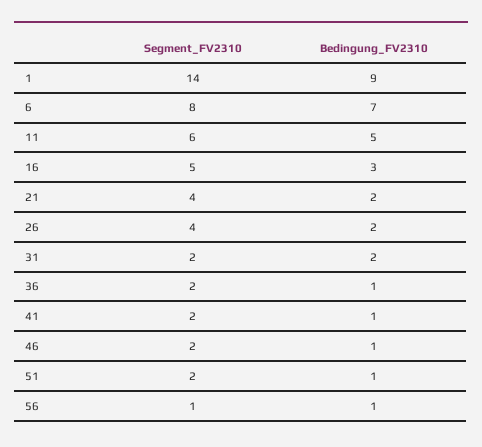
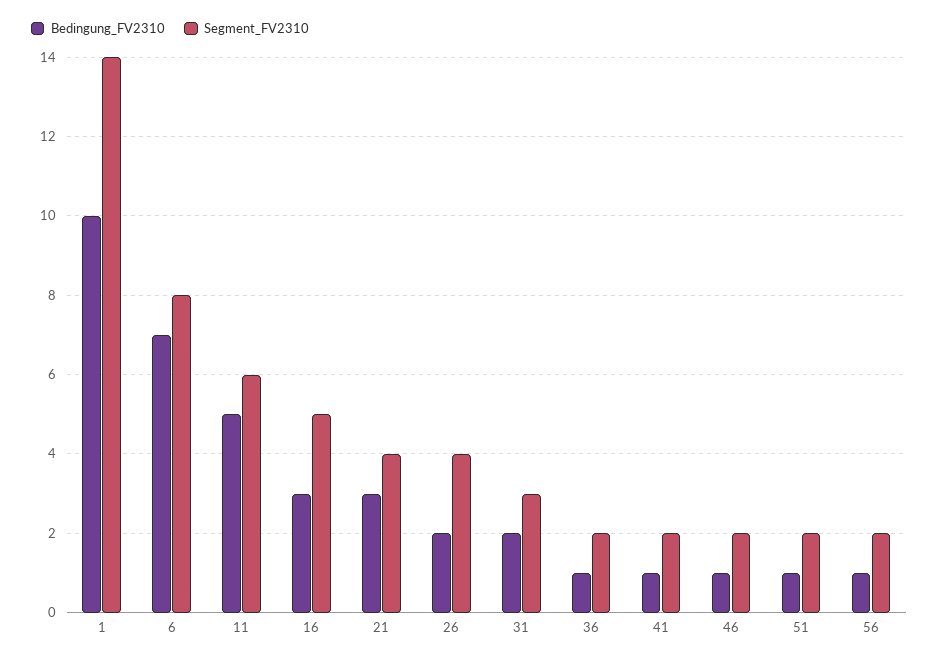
Bedingung_FV2310, 1: 9 -> 10
Bedingung_FV2310, 21: 2 -> 3
Segment_FV2310, 31: 2 -> 3
Segment_FV2310, 56: 1 -> 2

